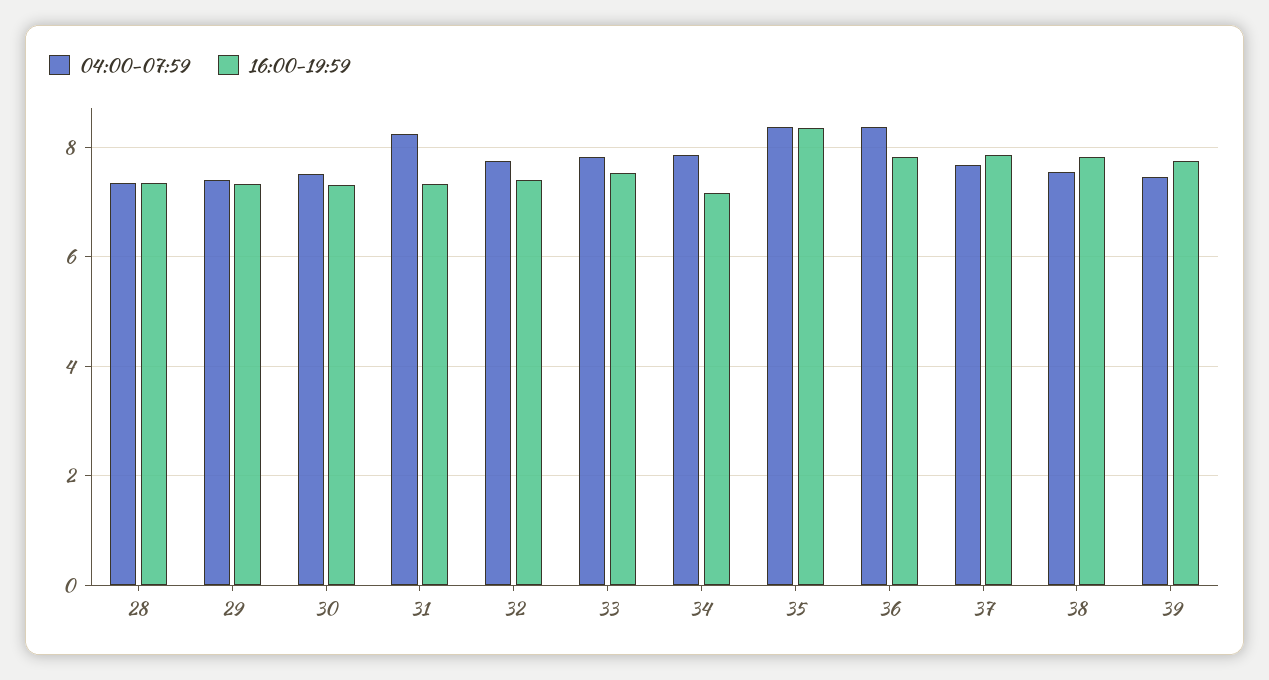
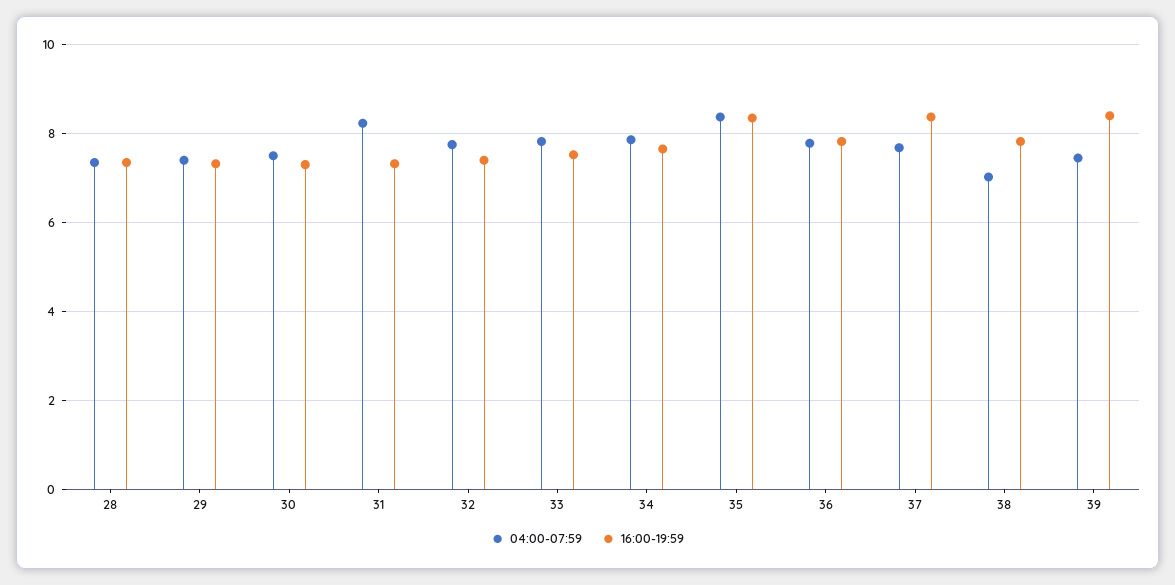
16:00-19:59, 34: 7.2 -> 7.6
04:00-07:59, 36: 8.4 -> 7.8
16:00-19:59, 37: 7.8 -> 8.4
04:00-07:59, 38: 7.6 -> 7
16:00-19:59, 39: 7.8 -> 8.4

